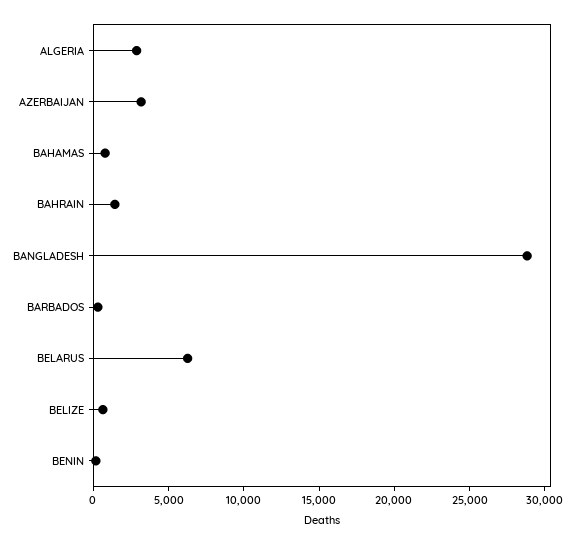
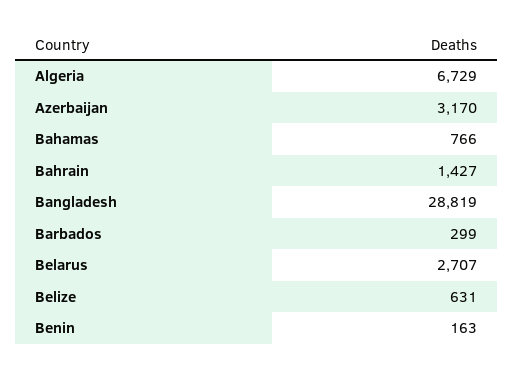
ALGERIA: 3000 -> 6729
BELARUS: 6000 -> 2707

